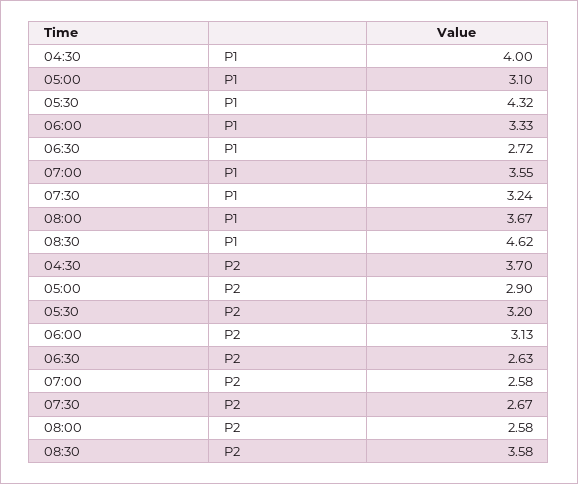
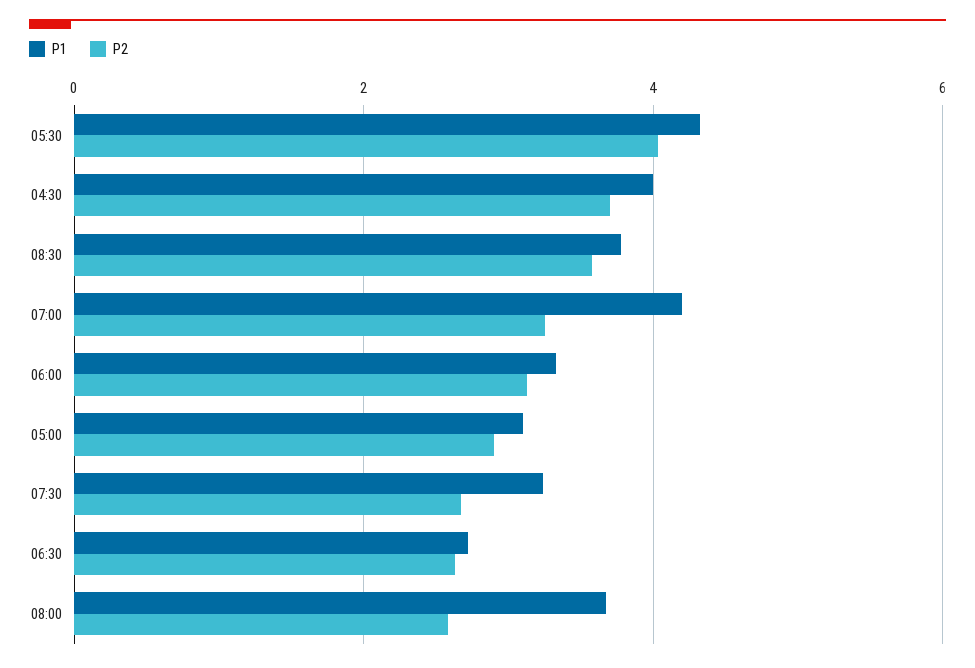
P1, 07:00: 3.55 -> 4.2
P1, 08:30: 4.62 -> 3.8
P2, 05:30: 3.2 -> 4
P2, 07:00: 2.58 -> 3.2

